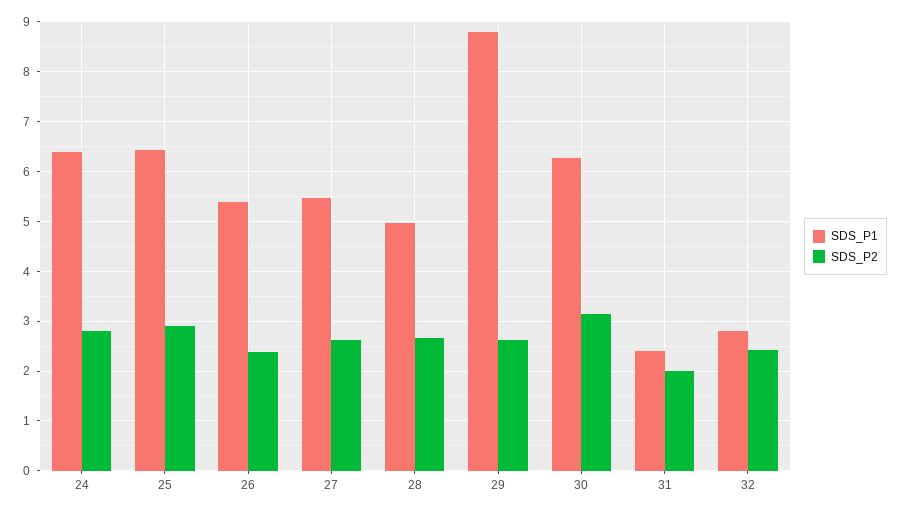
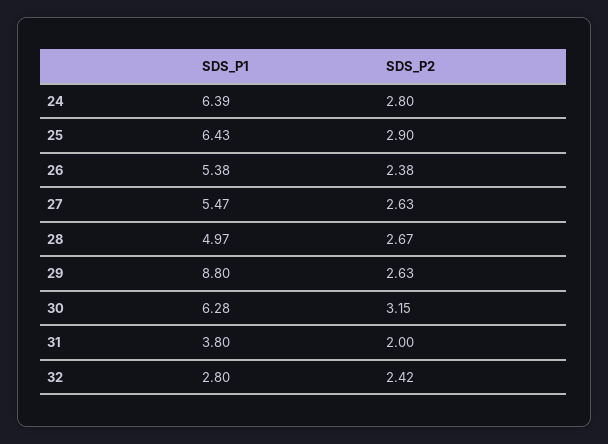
SDS_P1, 31: 2.4 -> 3.8

